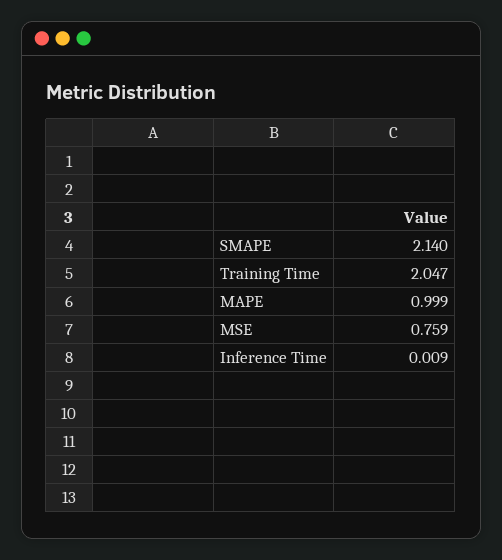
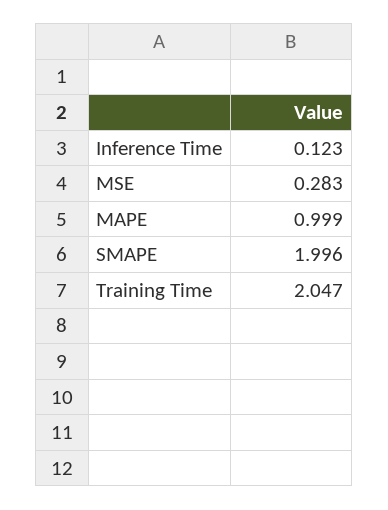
SMAPE: 2.14 -> 1.996
MSE: 0.759 -> 0.283
Inference Time: 0.009 -> 0.123

